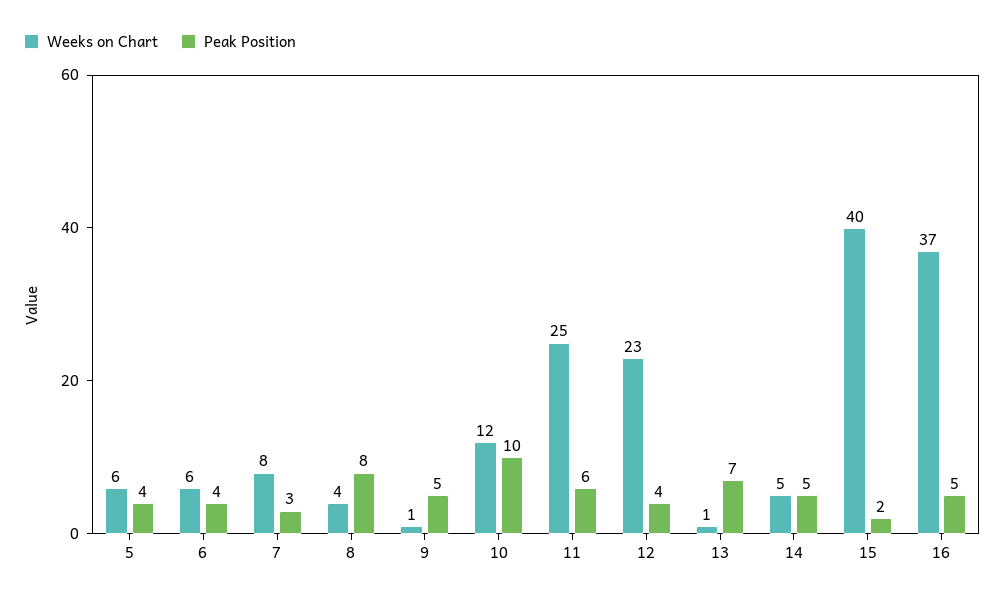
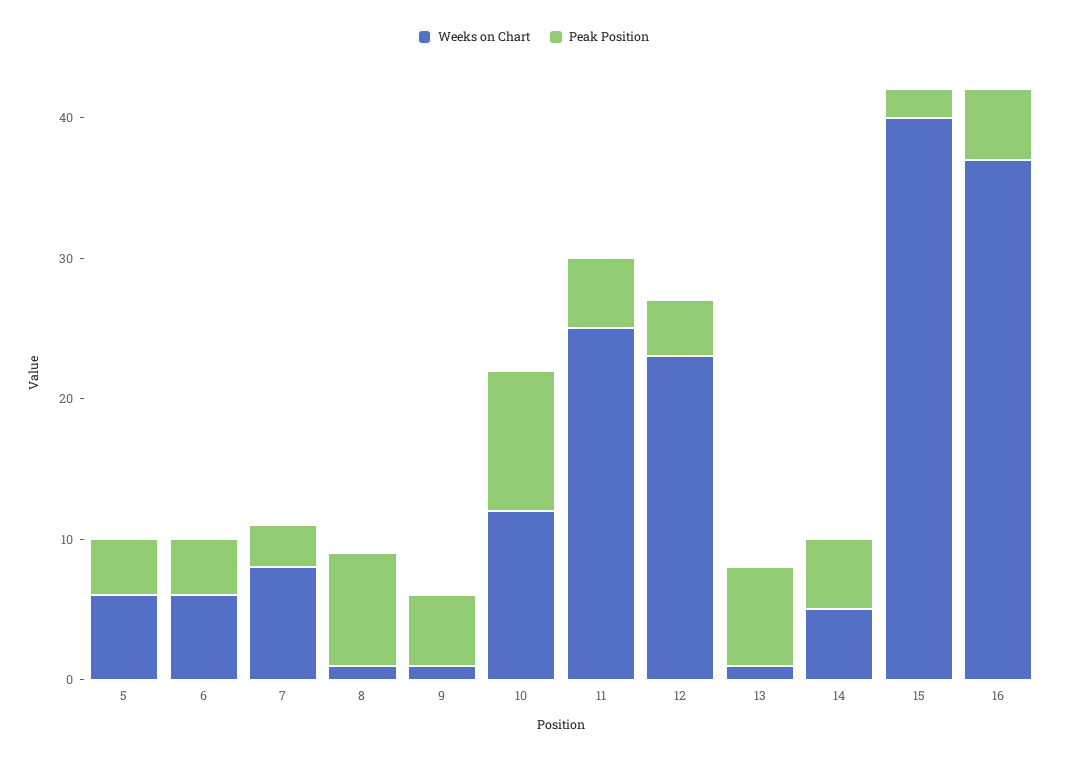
Weeks on Chart, 8: 4 -> 1
Peak Position, 11: 6 -> 5

